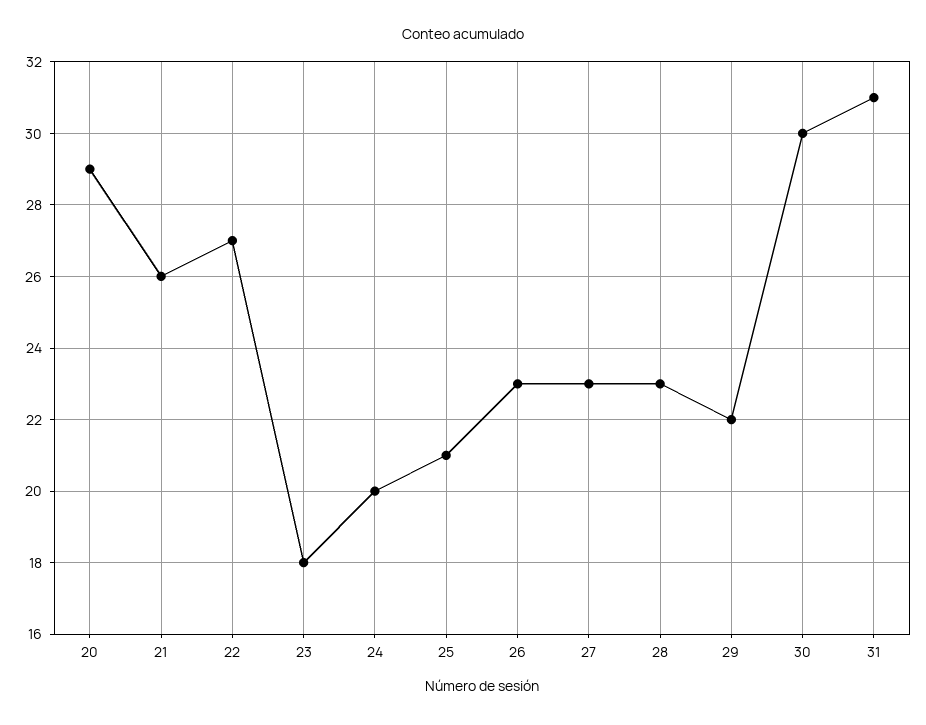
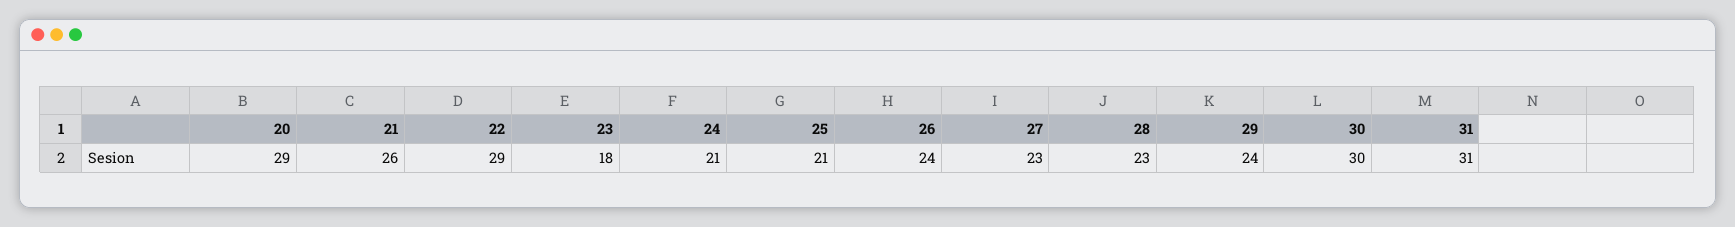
22: 27 -> 29
24: 20 -> 21
26: 23 -> 24
29: 22 -> 24

